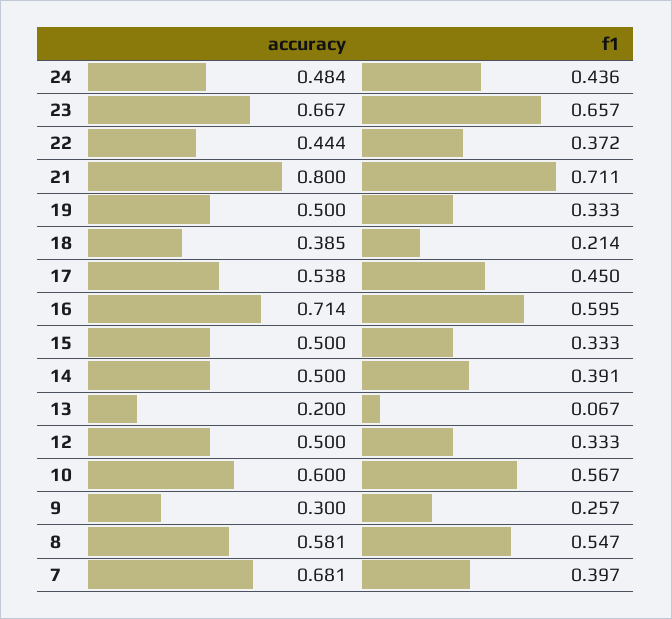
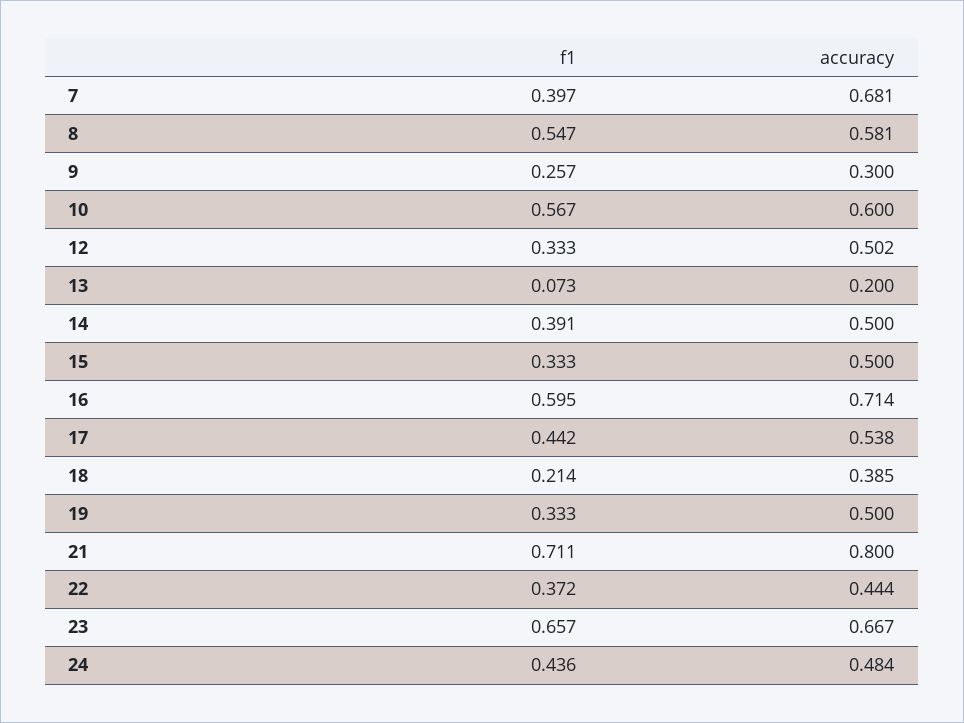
f1, 17: 0.45 -> 0.442
f1, 13: 0.067 -> 0.073
accuracy, 12: 0.5 -> 0.502

